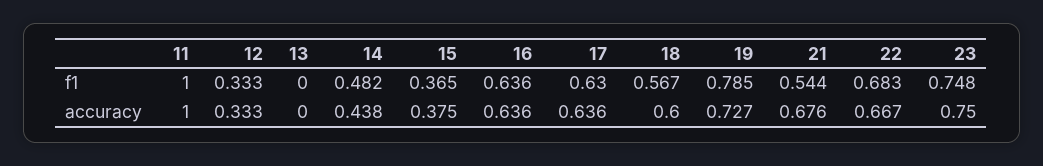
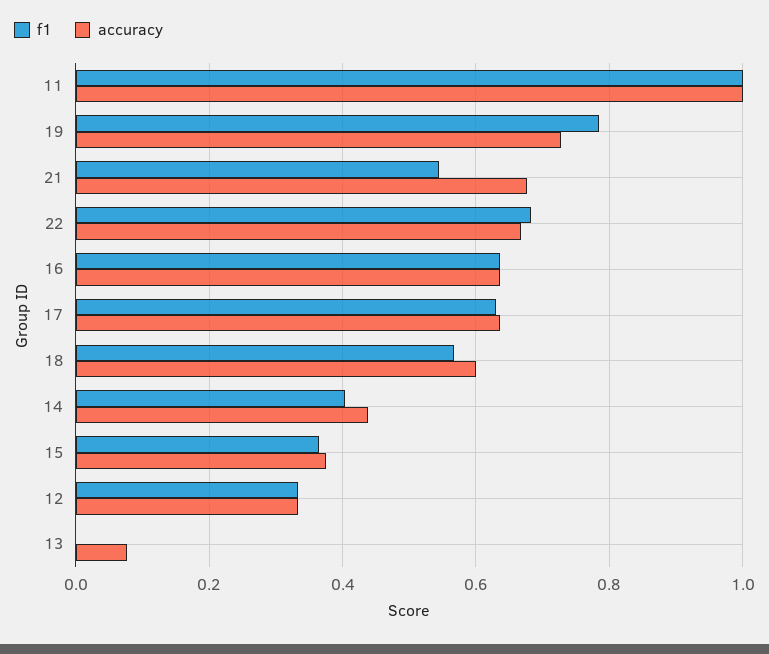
f1, 14: 0.482 -> 0.4
f1, 23: 0.748 -> none
accuracy, 13: 0 -> 0.08
accuracy, 23: 0.75 -> none

